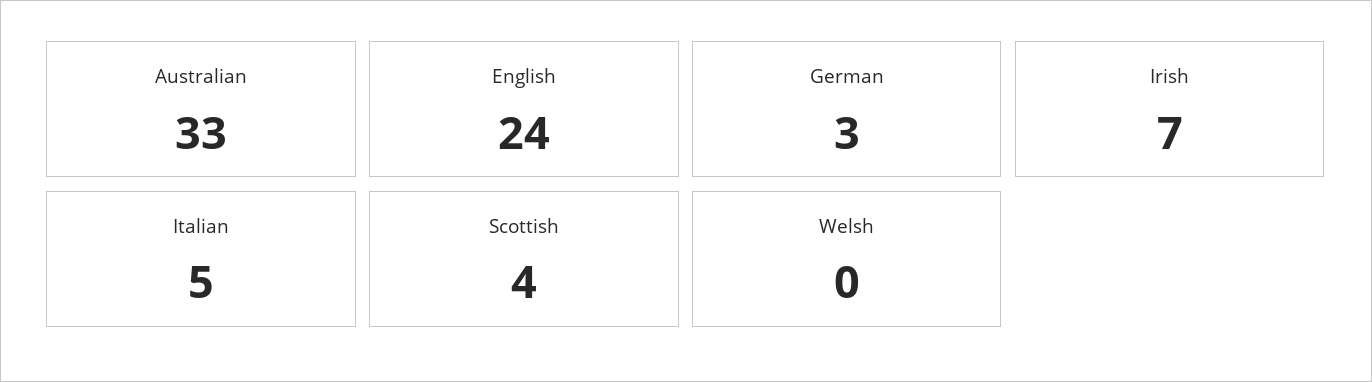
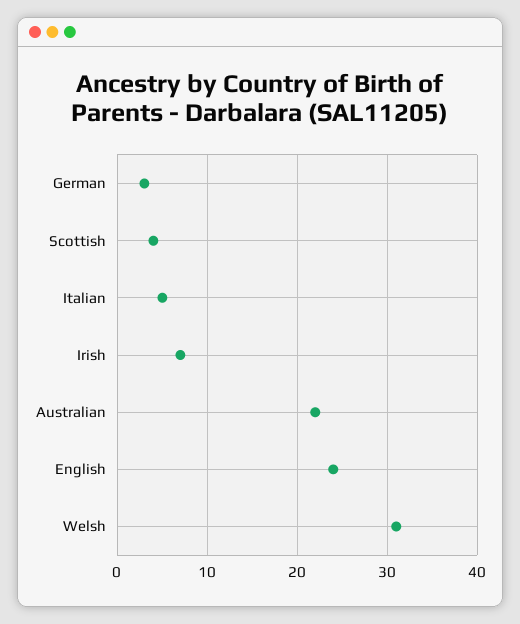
Australian: 33 -> 22
Welsh: 0 -> 31

